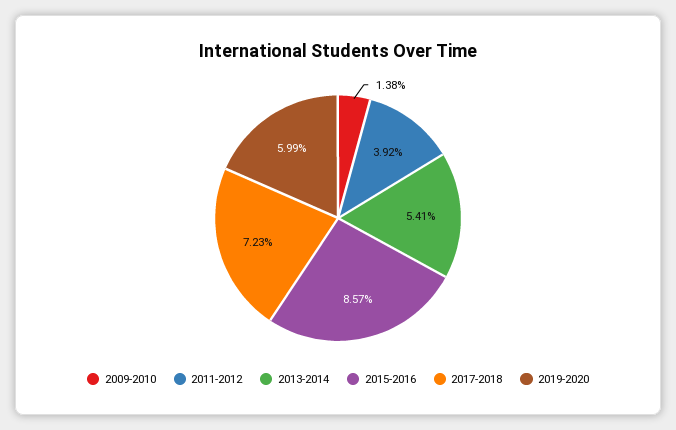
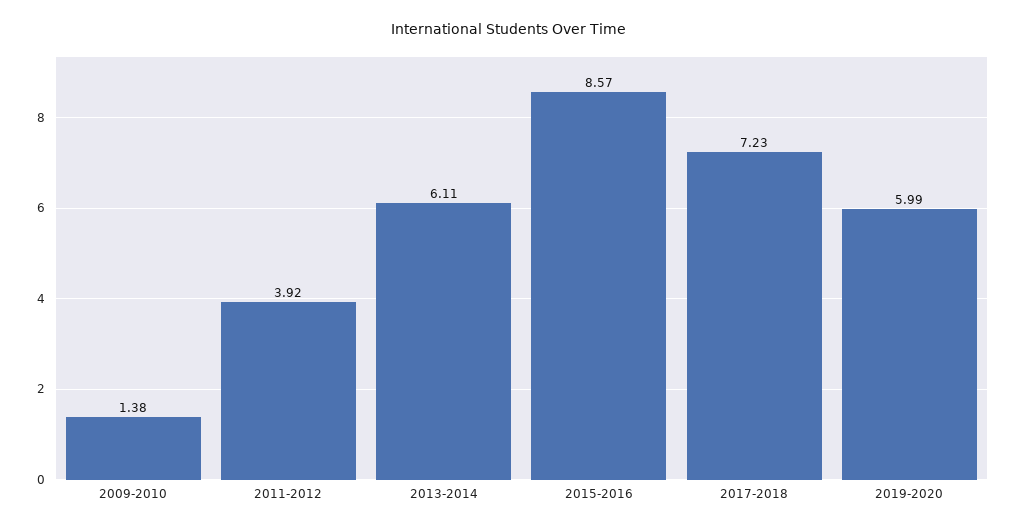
2013-2014: 5.41 -> 6.11

